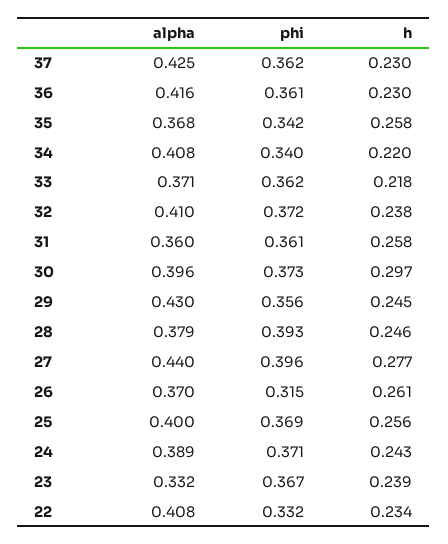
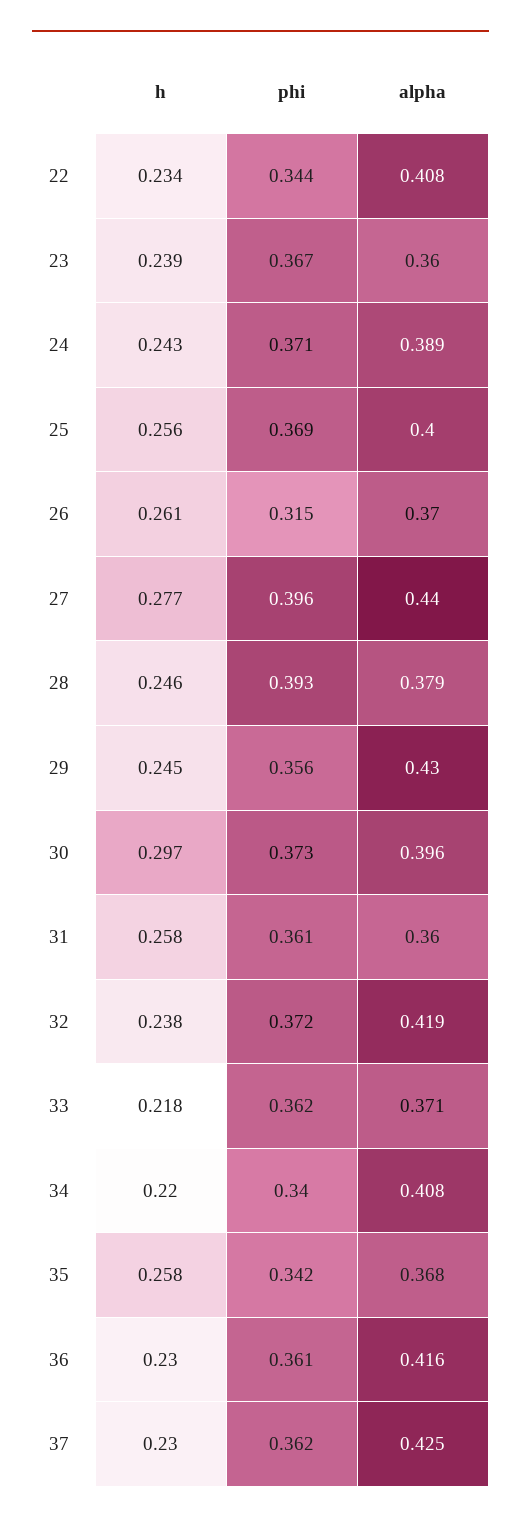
alpha, 32: 0.41 -> 0.419
alpha, 23: 0.332 -> 0.36
phi, 22: 0.332 -> 0.344

